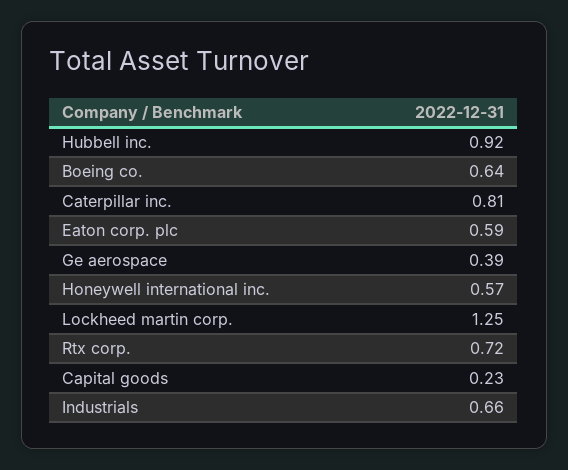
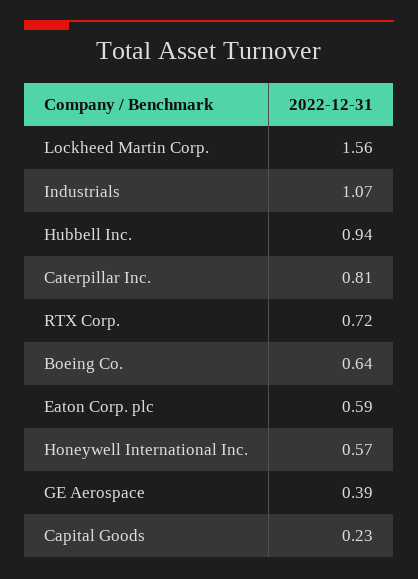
Hubbell inc.: 0.92 -> 0.94
Lockheed martin corp.: 1.25 -> 1.56
Industrials: 0.66 -> 1.07

